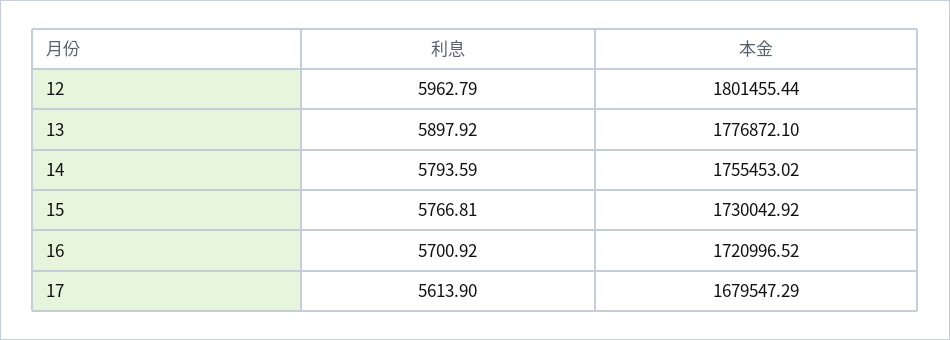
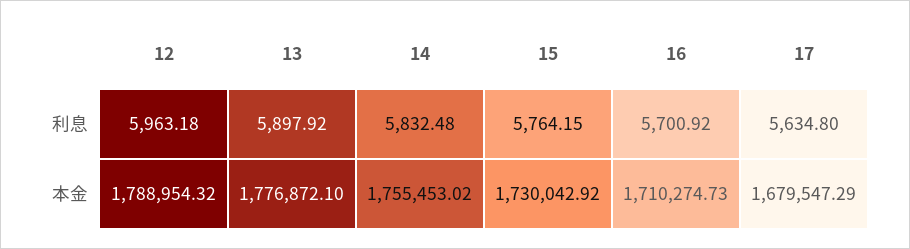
利息, 12: 5962.79 -> 5963.18
本金, 12: 1801455.44 -> 1788954.32
利息, 14: 5793.59 -> 5832.48
利息, 15: 5766.81 -> 5764.15
本金, 16: 1720996.52 -> 1710274.73
利息, 17: 5613.9 -> 5634.8

